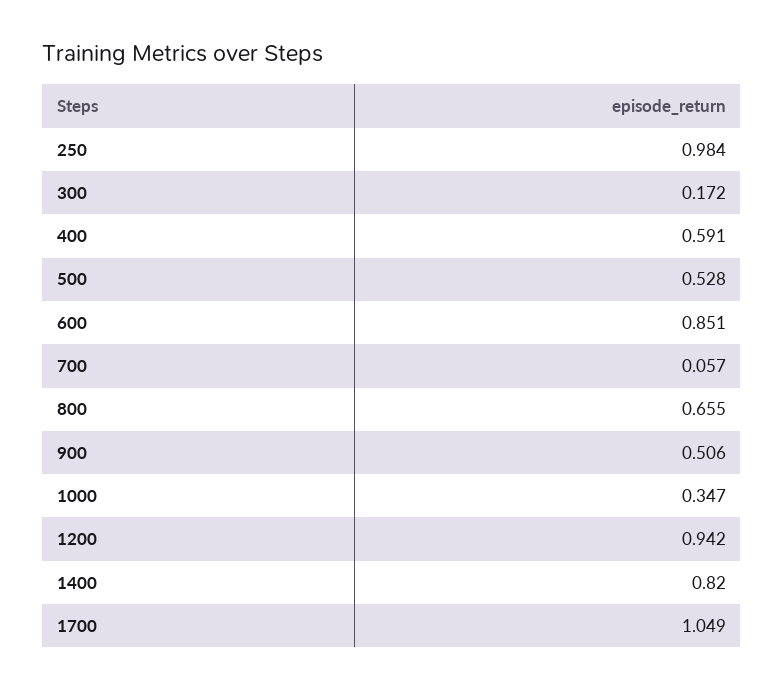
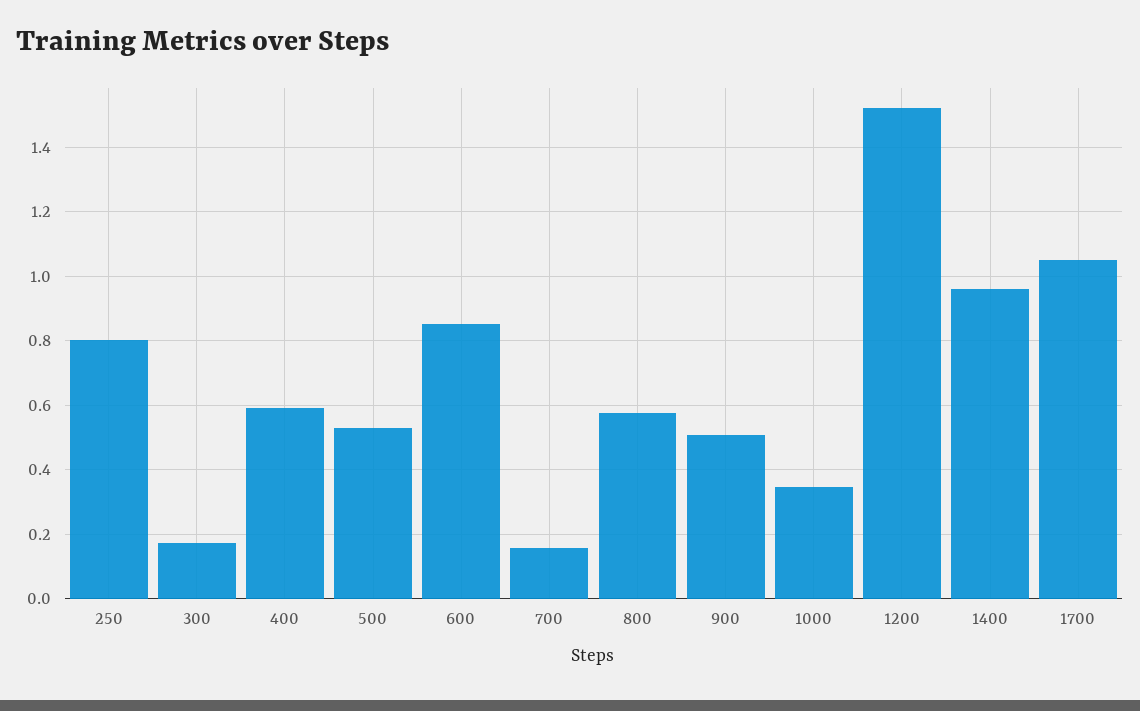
250: 0.984 -> 0.8
700: 0.057 -> 0.16
800: 0.655 -> 0.58
1200: 0.942 -> 1.52
1400: 0.82 -> 0.96

